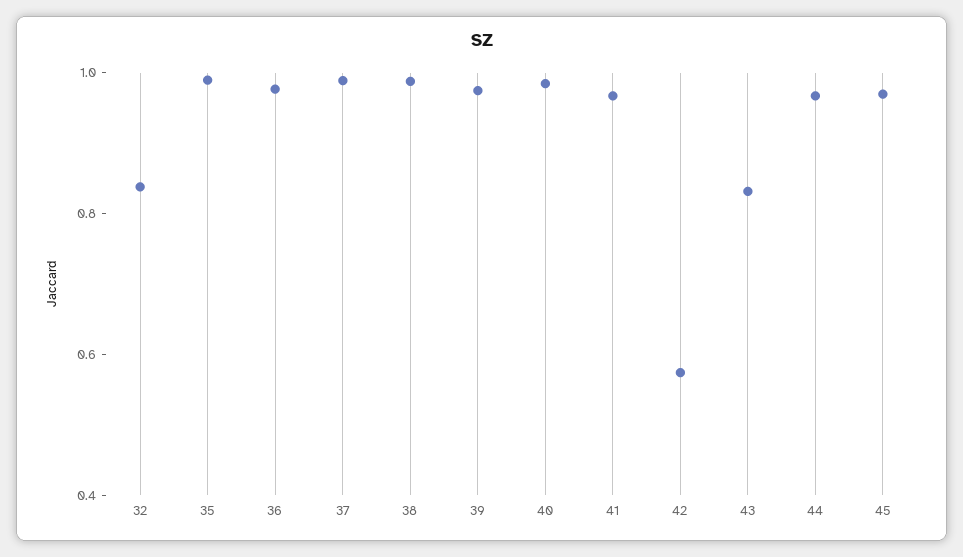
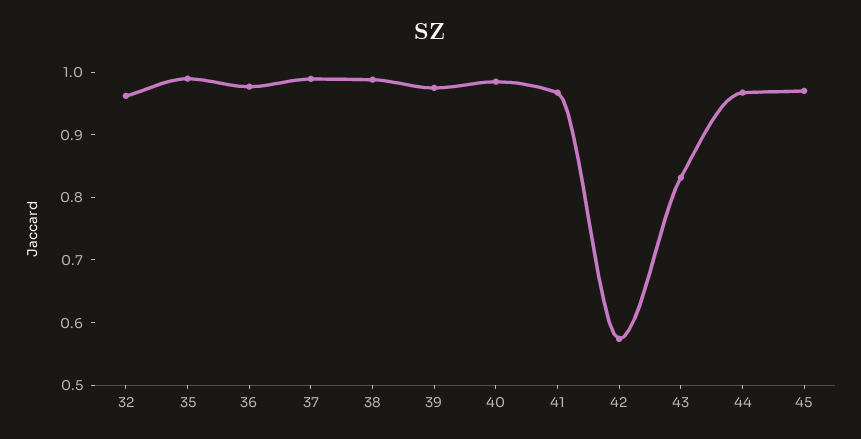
32: 0.85 -> 0.96

